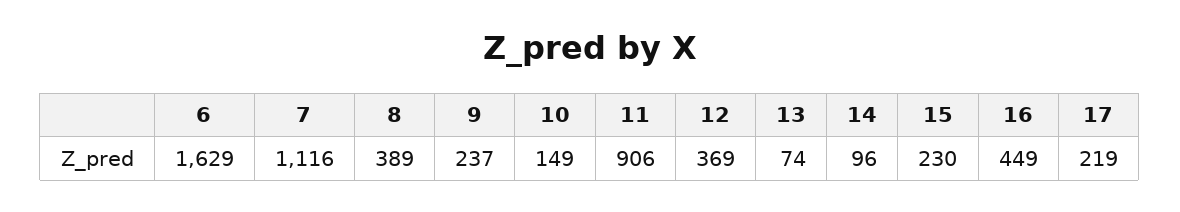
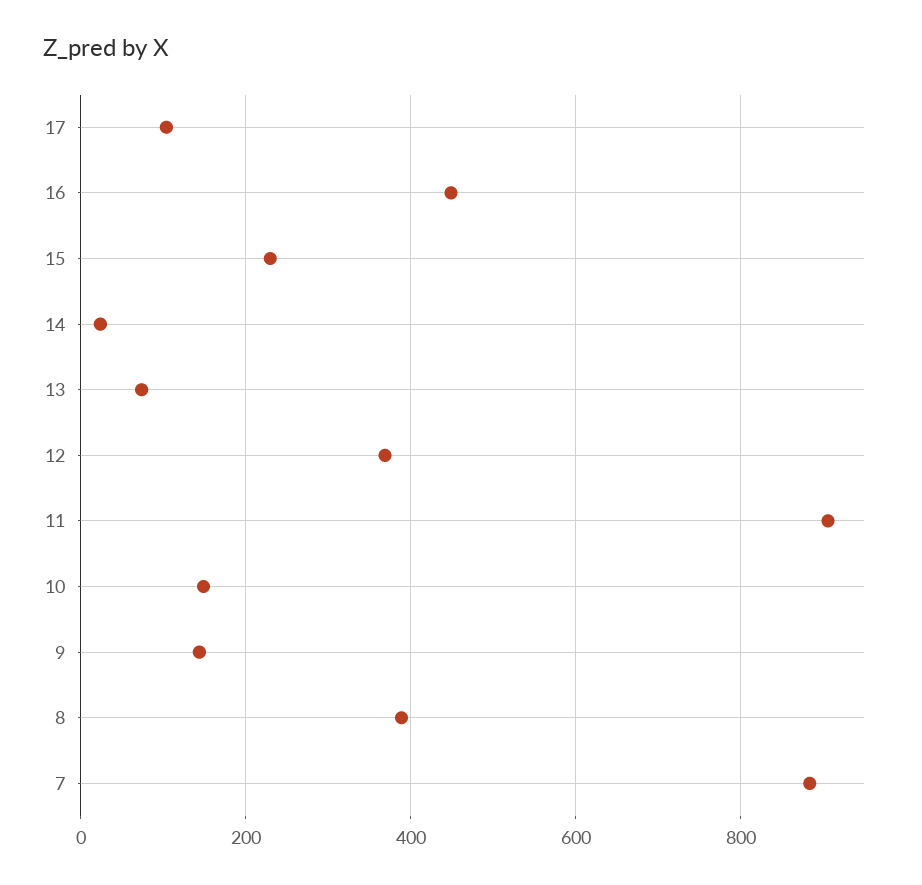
6: 1629 -> none
7: 1116 -> 880
9: 237 -> 140
14: 96 -> 20
17: 219 -> 100

